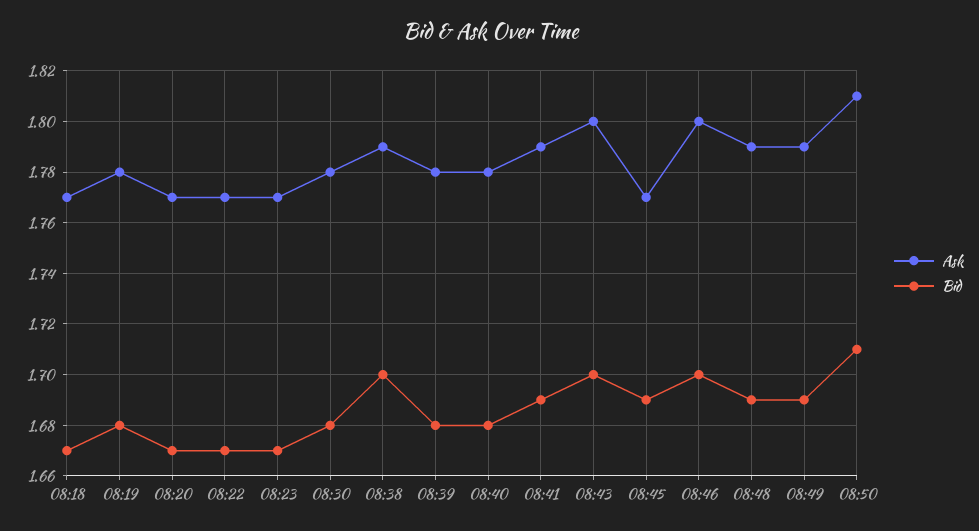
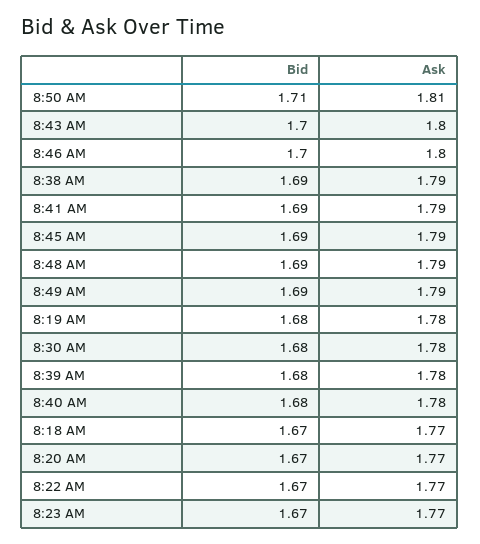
Bid, 08:38: 1.7 -> 1.69
Ask, 08:45: 1.77 -> 1.79

